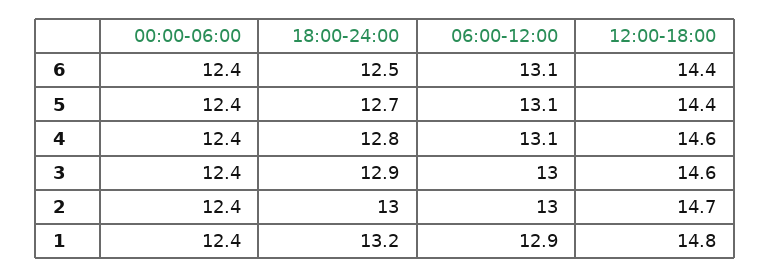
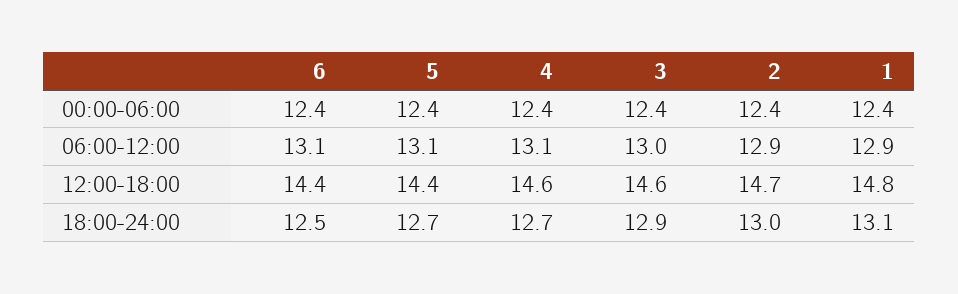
18:00-24:00, 4: 12.8 -> 12.7
06:00-12:00, 2: 13 -> 12.9
18:00-24:00, 1: 13.2 -> 13.1

